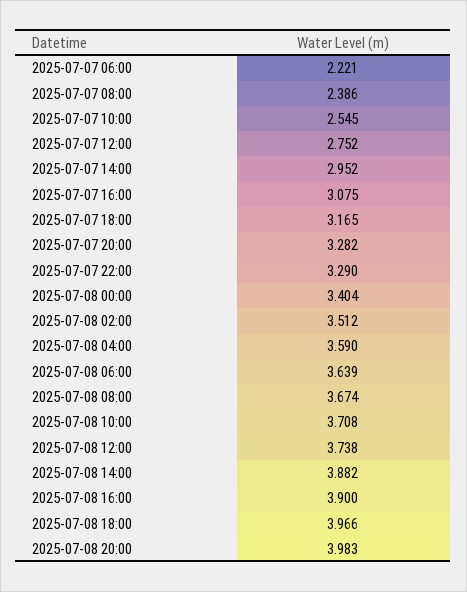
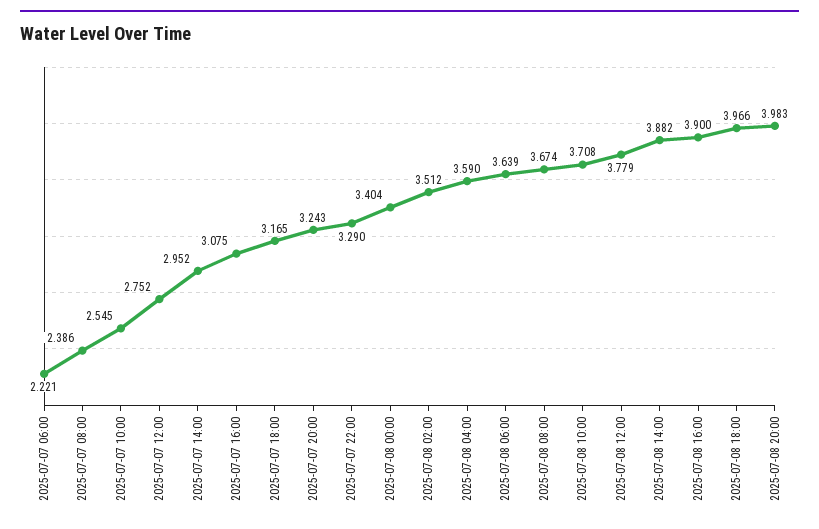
2025-07-07 20:00: 3.282 -> 3.243
2025-07-08 12:00: 3.738 -> 3.779

